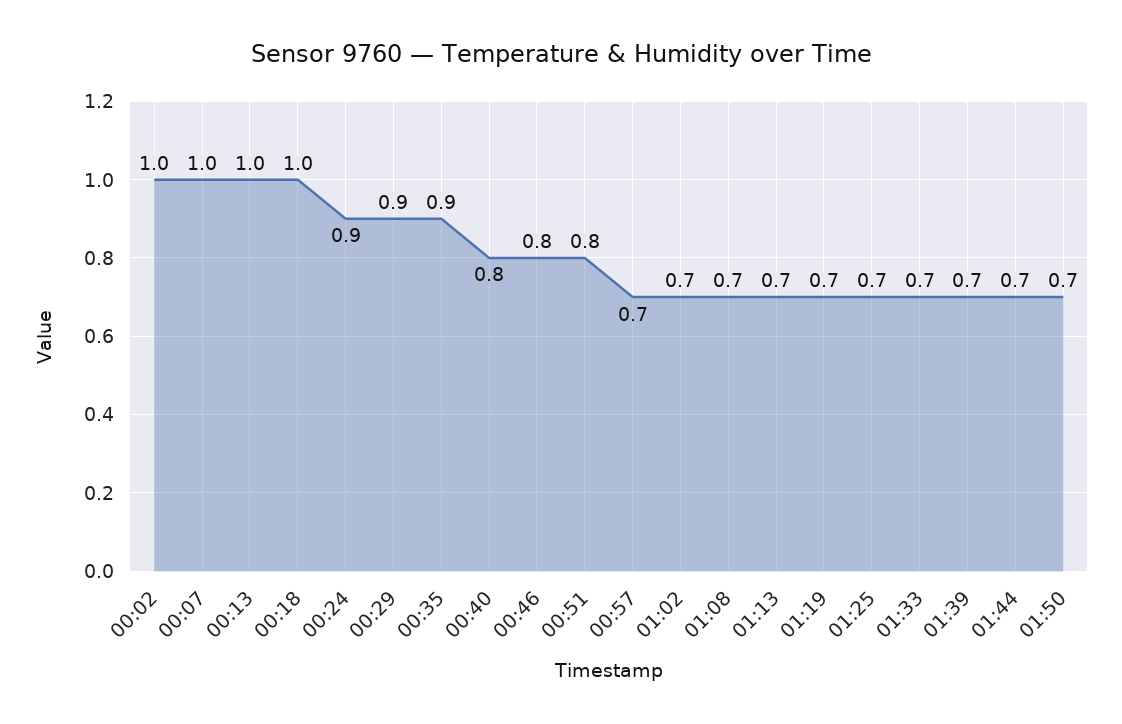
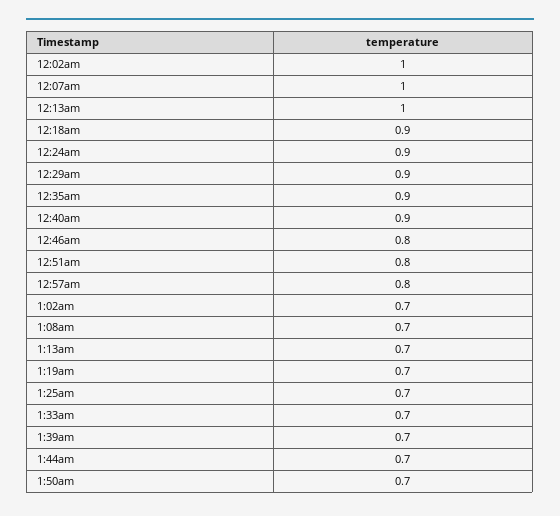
00:18: 1 -> 0.9
00:40: 0.8 -> 0.9
00:57: 0.7 -> 0.8

